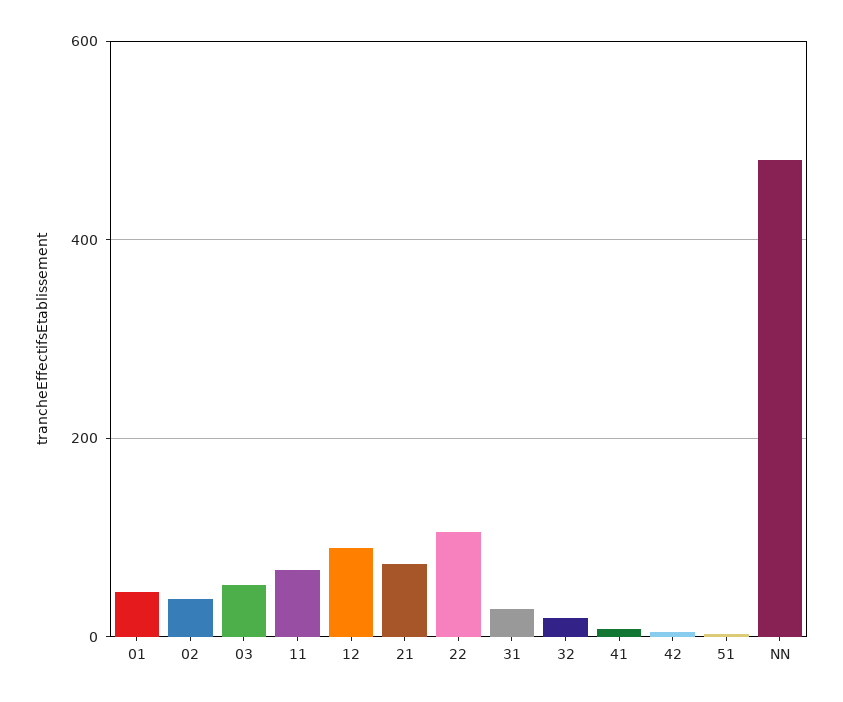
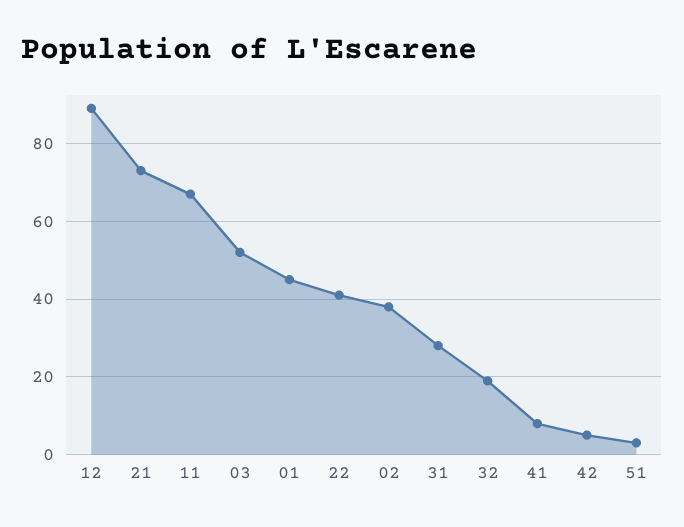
22: 100 -> 40
NN: 480 -> none

